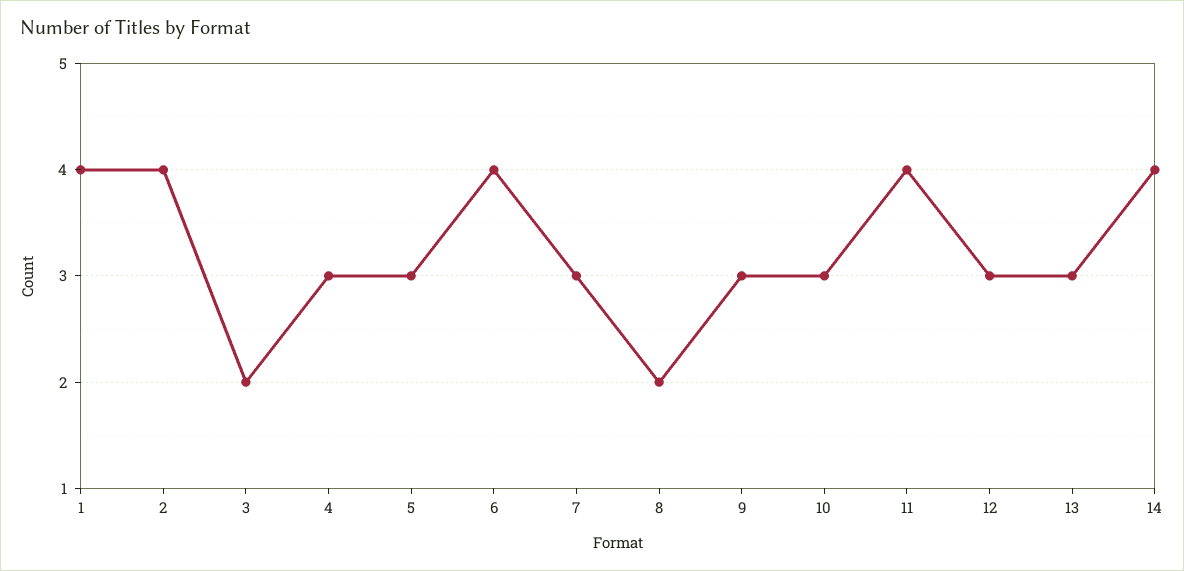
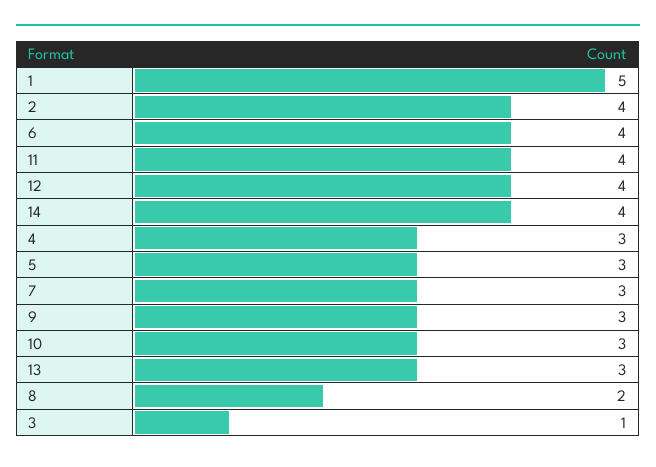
1: 4 -> 5
3: 2 -> 1
12: 3 -> 4

